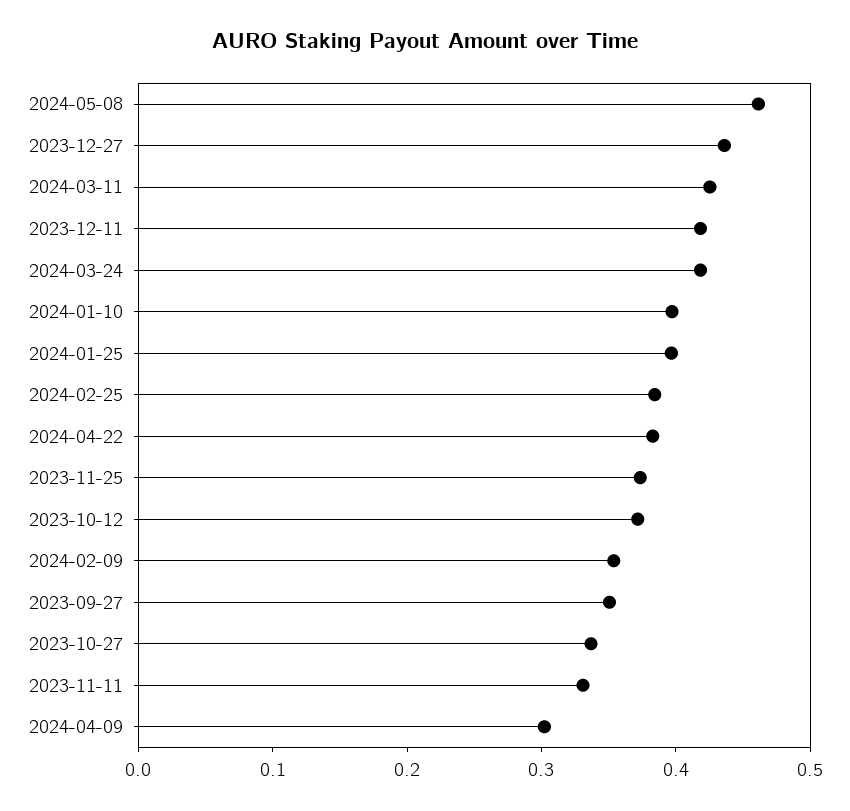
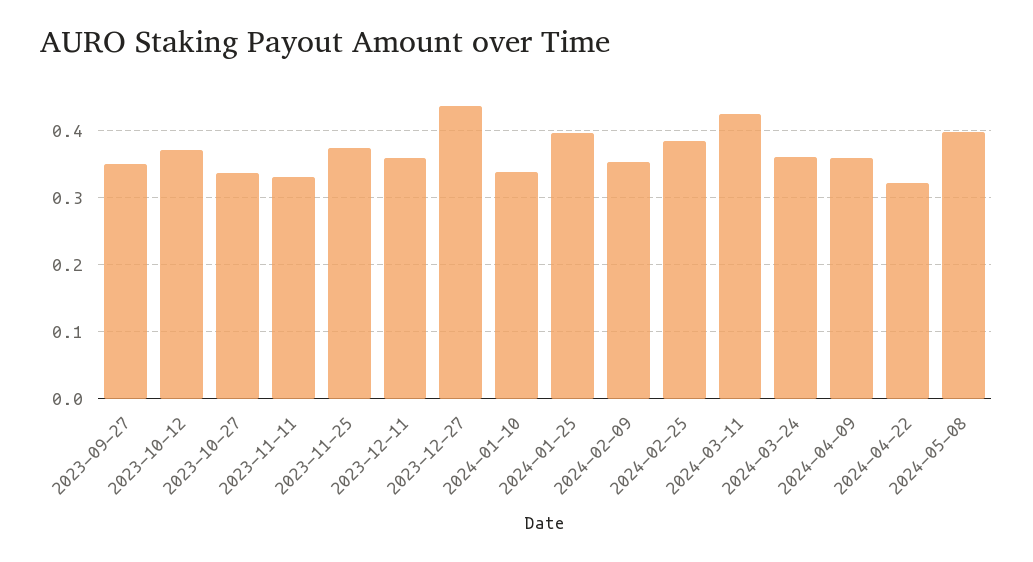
2024-05-08: 0.46 -> 0.4
2023-12-11: 0.42 -> 0.36
2024-03-24: 0.42 -> 0.36
2024-01-10: 0.4 -> 0.34
2024-04-22: 0.38 -> 0.32
2024-04-09: 0.3 -> 0.36

